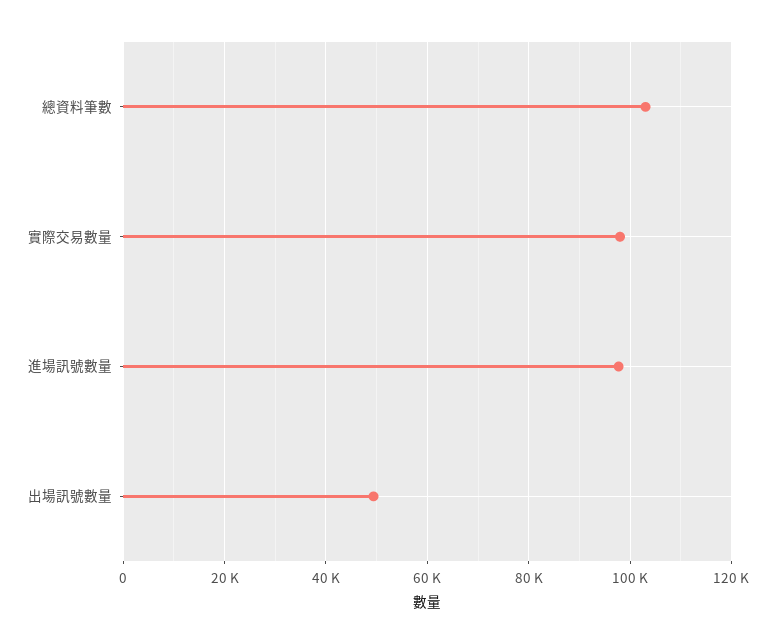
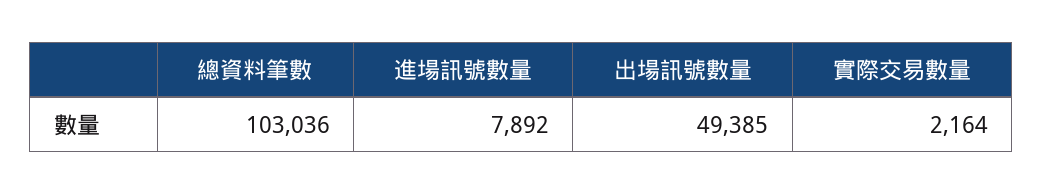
實際交易數量: 98000 -> 2164
進場訊號數量: 98000 -> 7892

